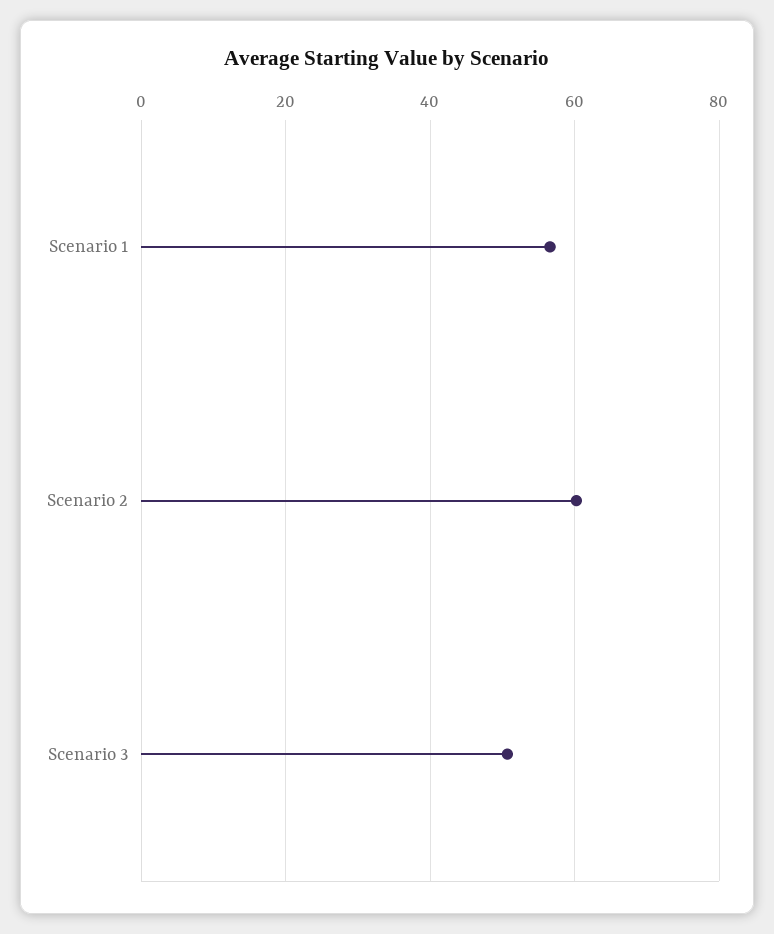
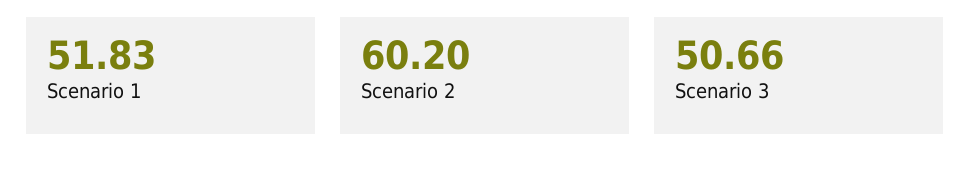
Scenario 1: 56 -> 51.83

